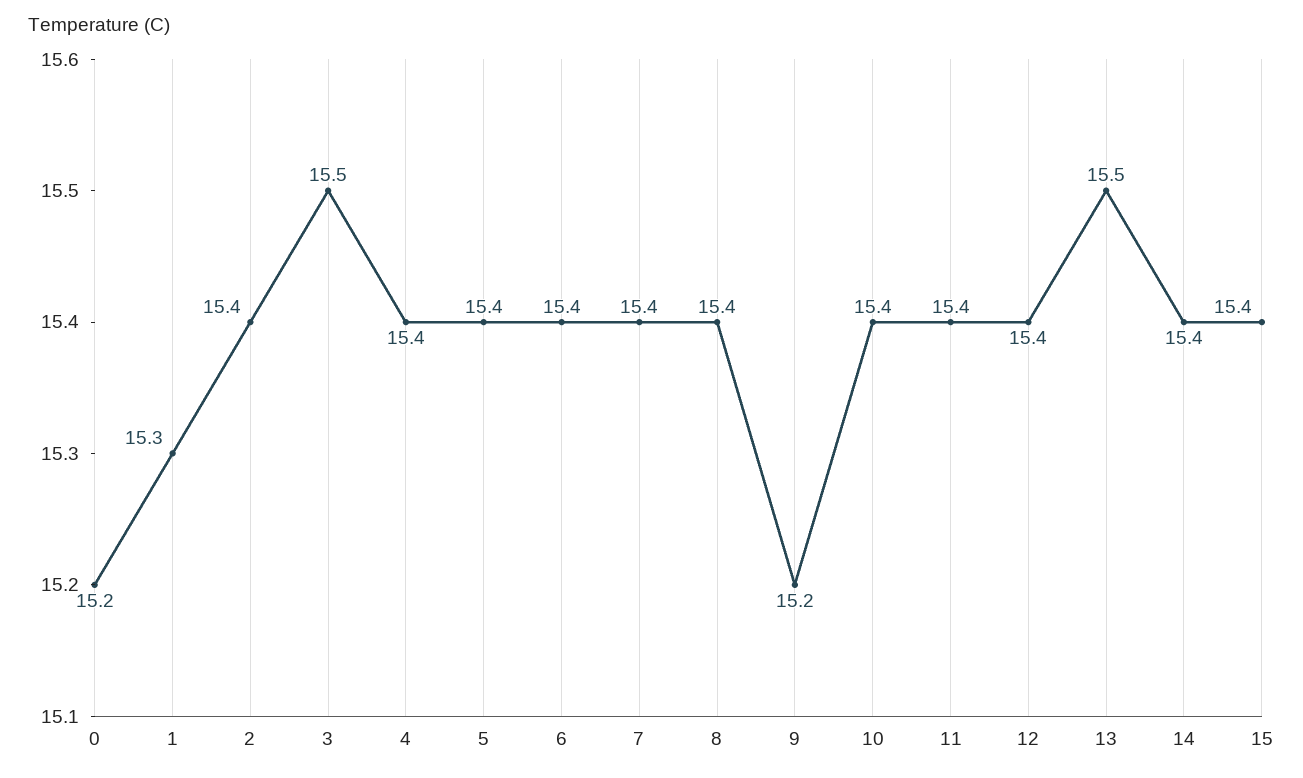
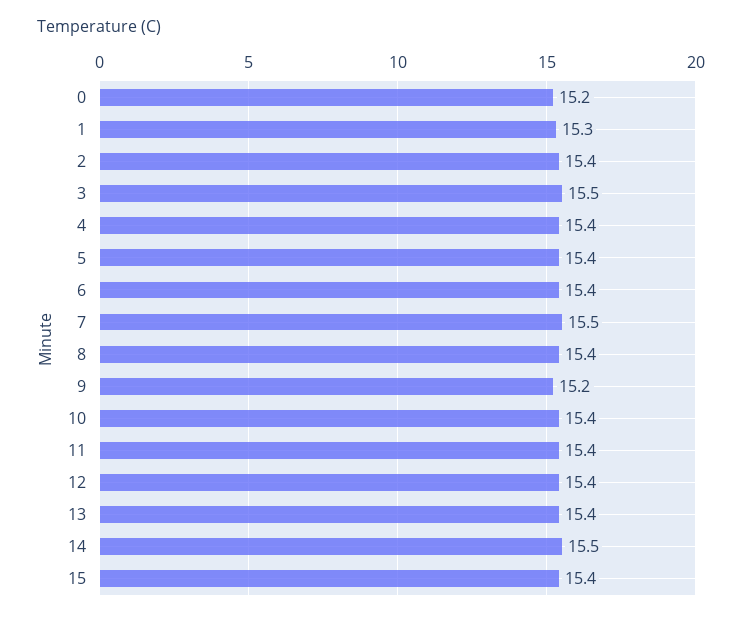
7: 15.4 -> 15.5
13: 15.5 -> 15.4
14: 15.4 -> 15.5

